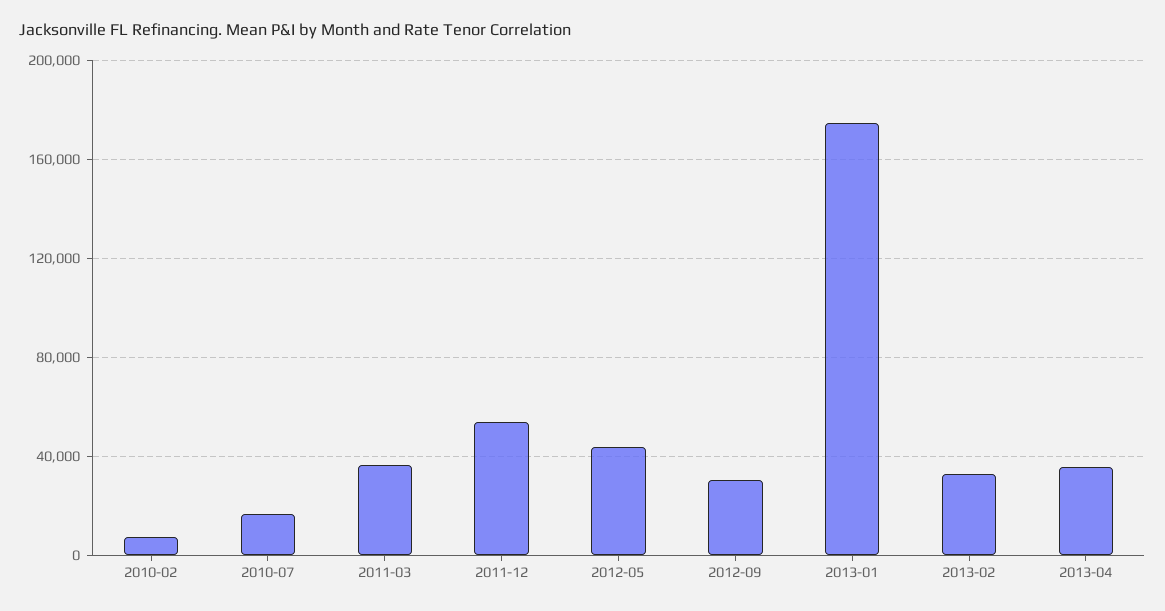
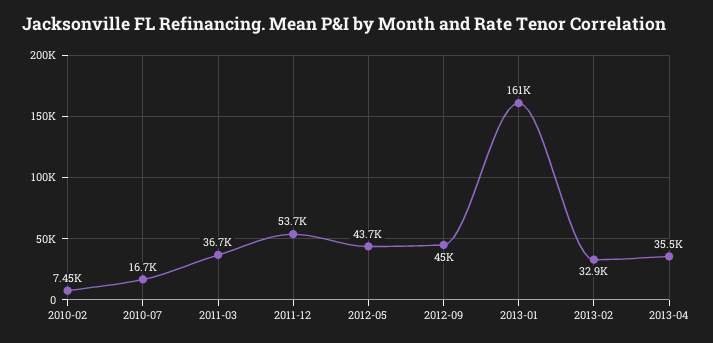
2012-09: 30000 -> 45000
2013-01: 175000 -> 161000

